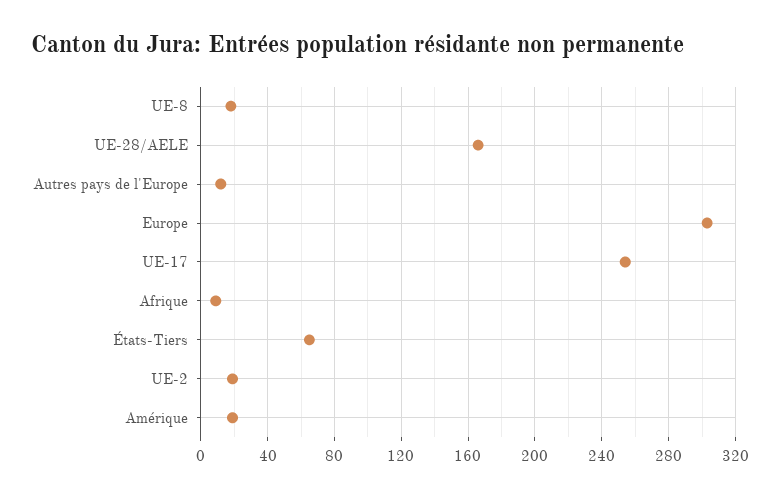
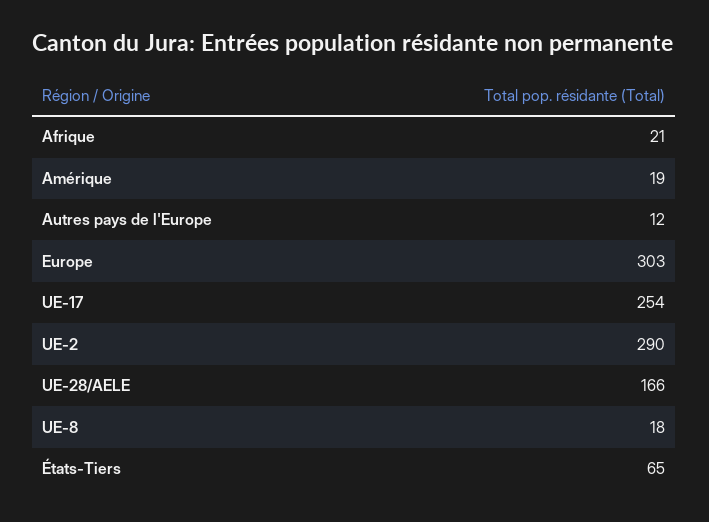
Afrique: 10 -> 21
UE-2: 20 -> 290

